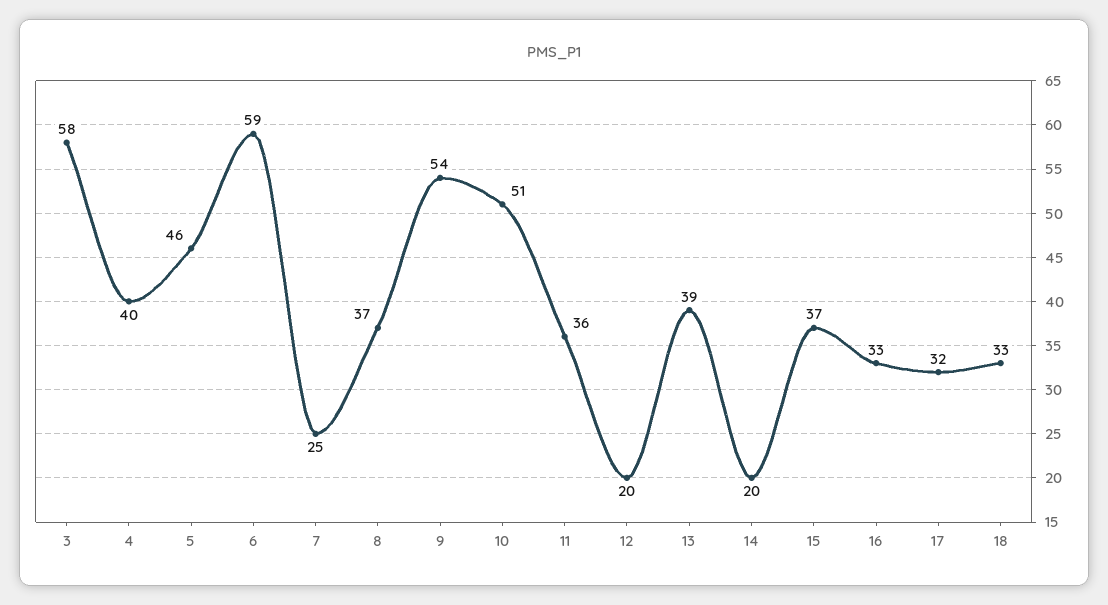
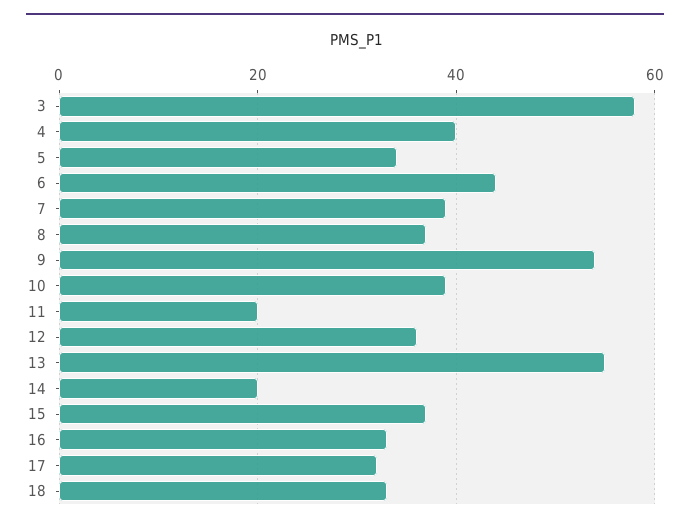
5: 46 -> 35
6: 59 -> 45
7: 25 -> 40
10: 51 -> 40
11: 36 -> 20
12: 20 -> 35
13: 39 -> 55

